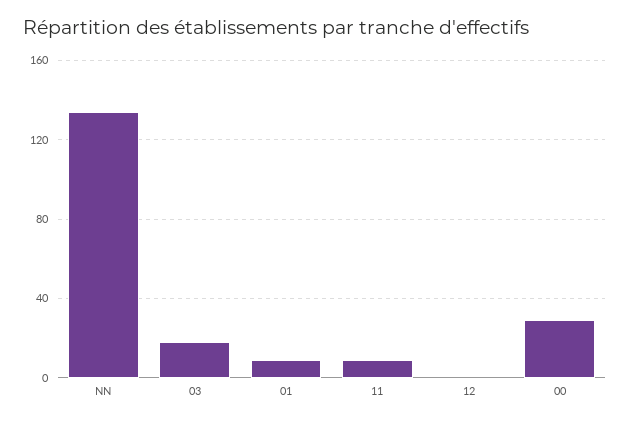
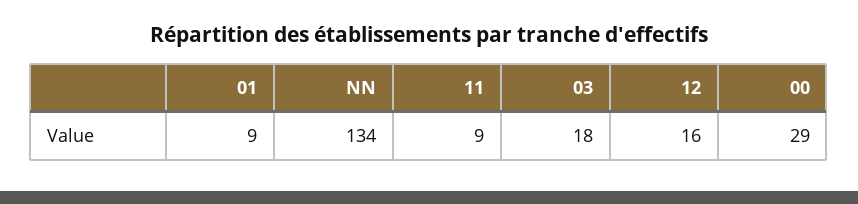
12: 0 -> 16

